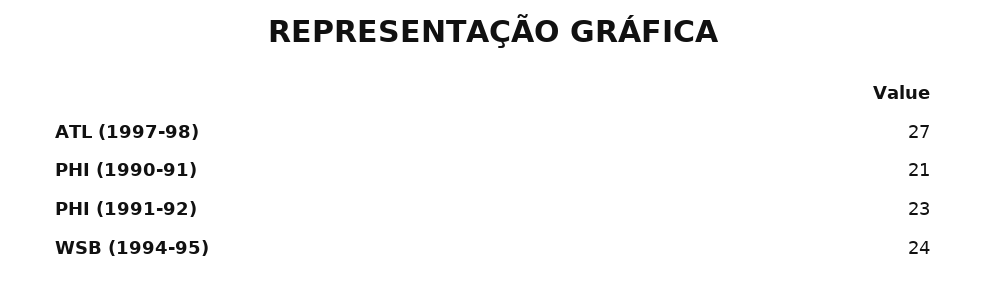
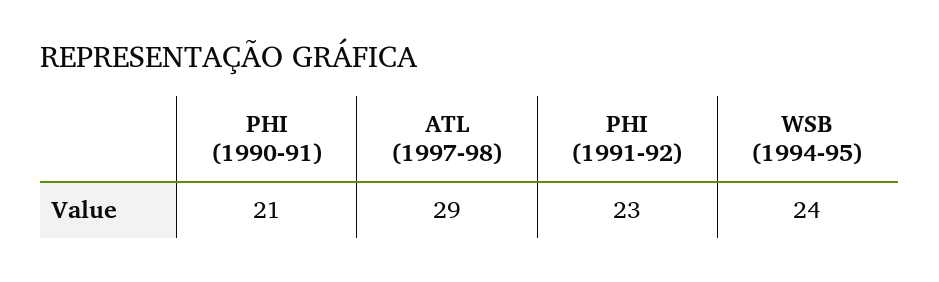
ATL (1997-98): 27 -> 29

